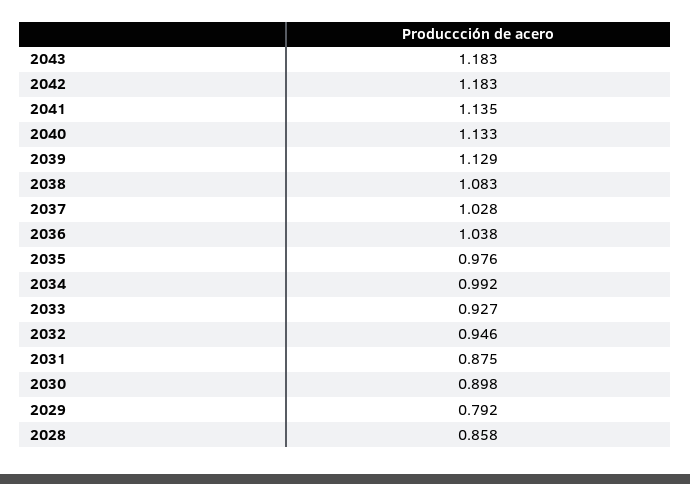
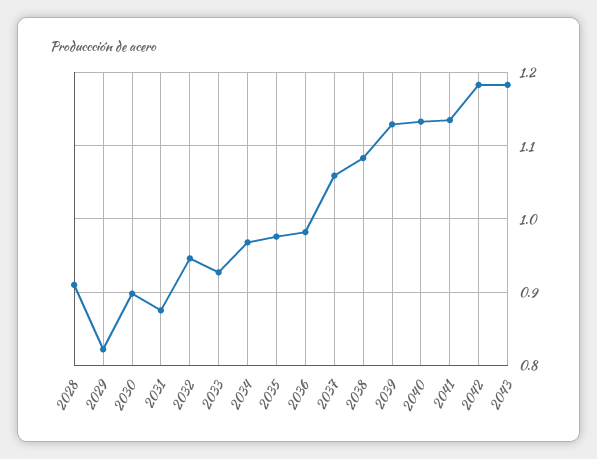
2037: 1.028 -> 1.06
2036: 1.038 -> 0.98
2034: 0.992 -> 0.97
2029: 0.792 -> 0.82
2028: 0.858 -> 0.91

